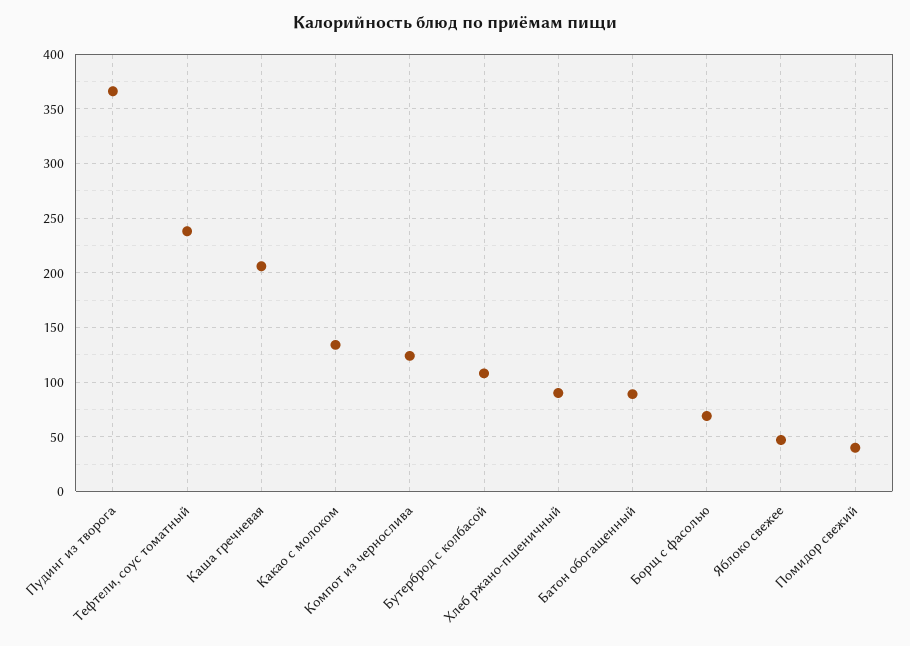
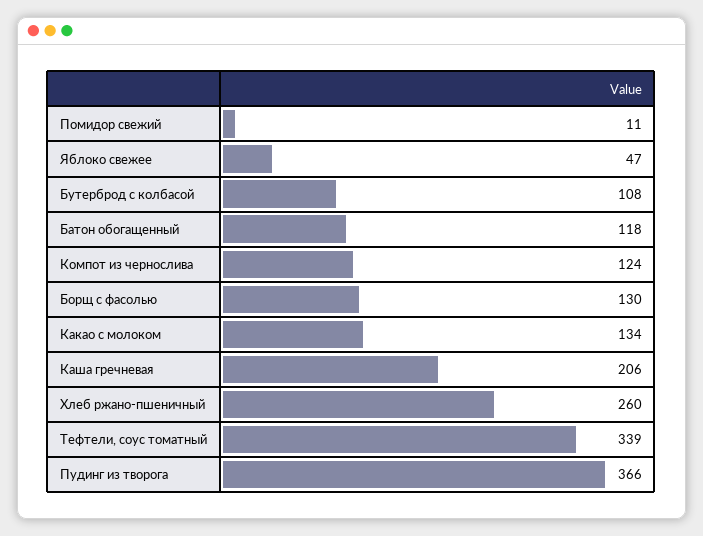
Тефтели, соус томатный: 240 -> 339
Хлеб ржано-пшеничный: 90 -> 260
Батон обогащенный: 90 -> 118
Борщ с фасолью: 70 -> 130
Помидор свежий: 40 -> 11

